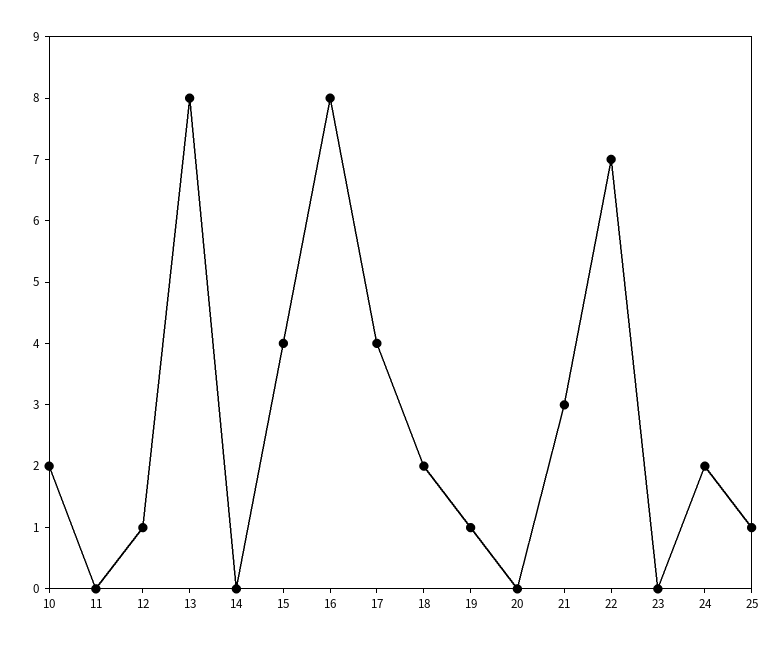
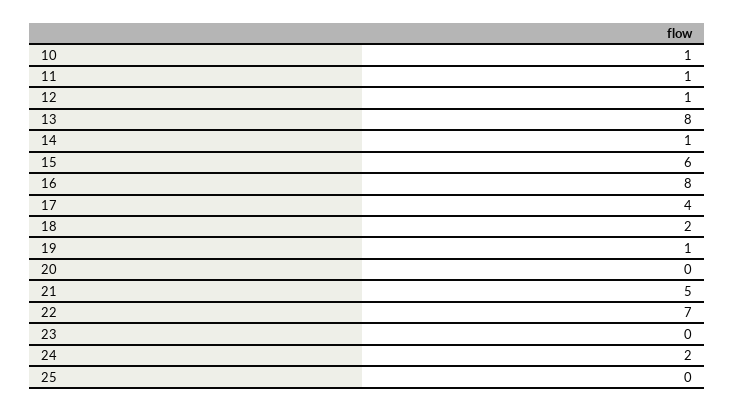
10: 2 -> 1
11: 0 -> 1
14: 0 -> 1
15: 4 -> 6
21: 3 -> 5
25: 1 -> 0

